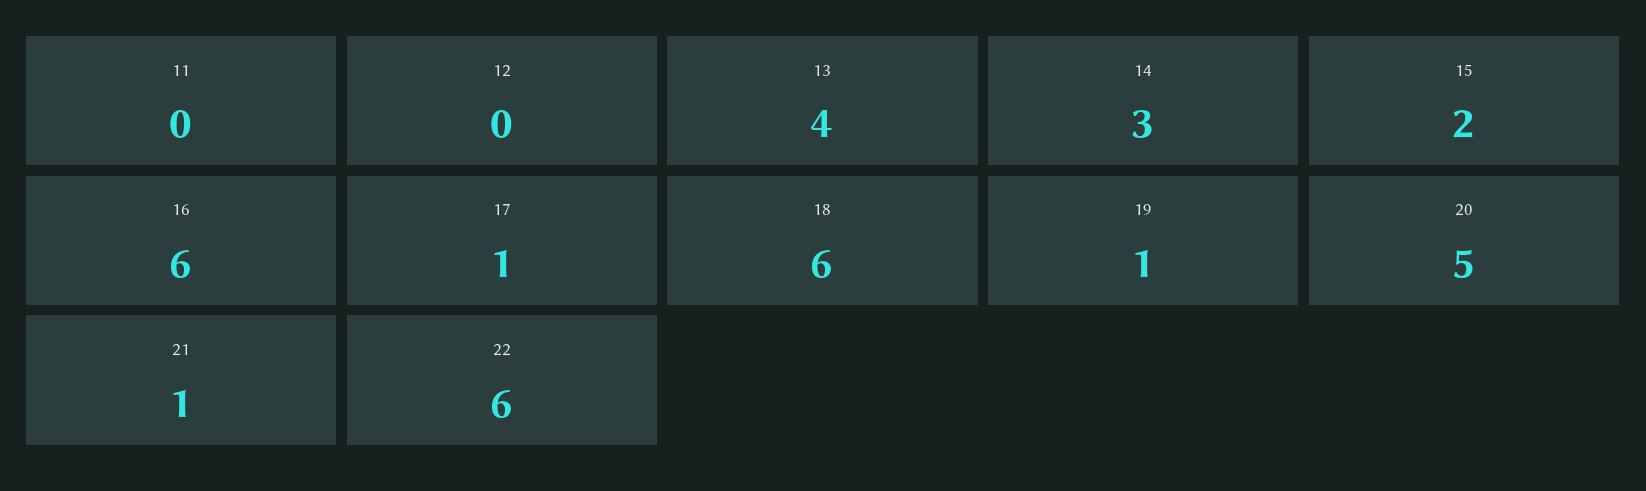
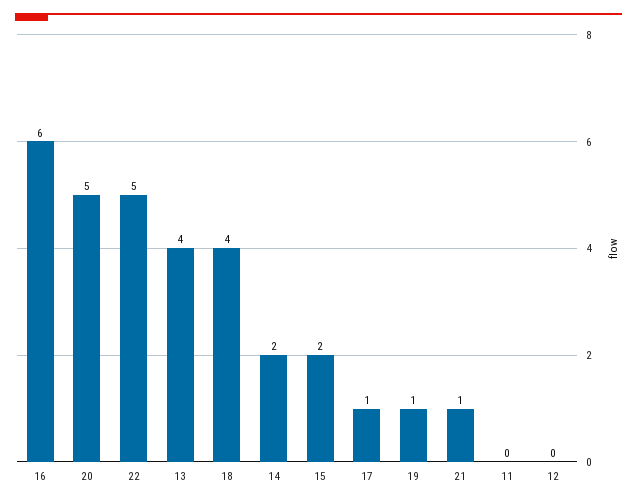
14: 3 -> 2
18: 6 -> 4
22: 6 -> 5

